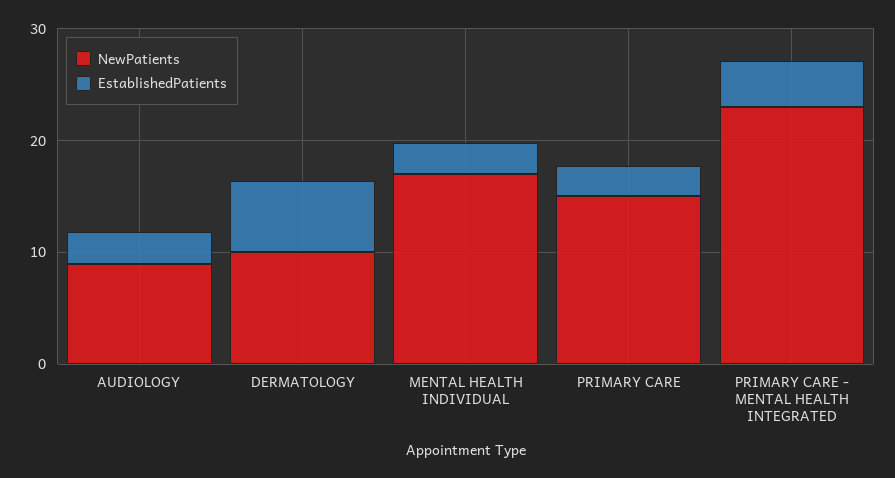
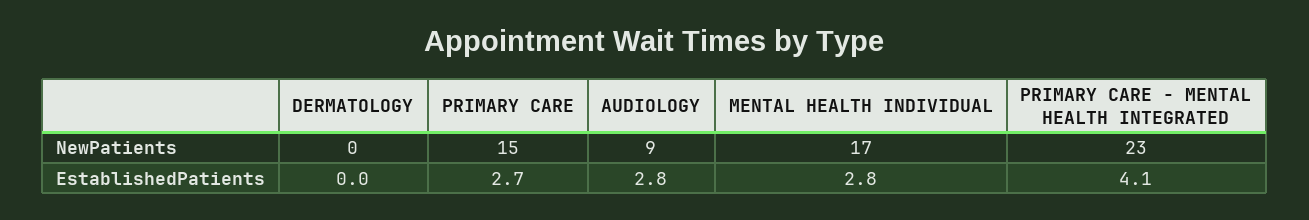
NewPatients, DERMATOLOGY: 10 -> 0
EstablishedPatients, DERMATOLOGY: 6 -> 0

